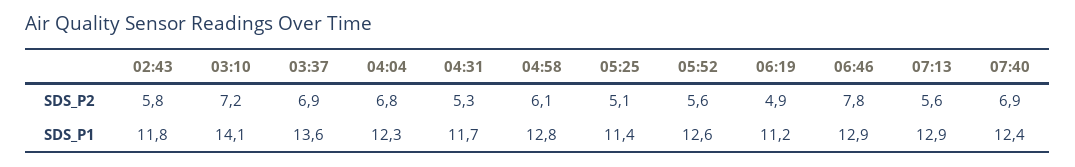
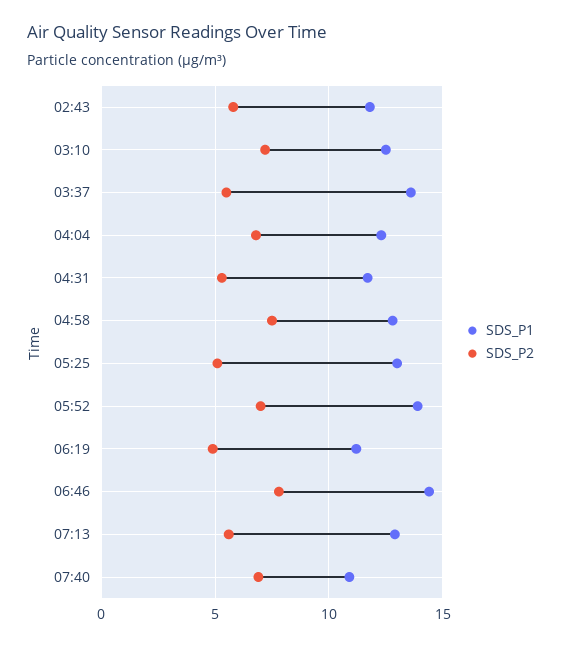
SDS_P2, 03:37: 6.9 -> 5.5
SDS_P2, 04:58: 6.1 -> 7.5
SDS_P2, 05:52: 5.6 -> 7
SDS_P1, 03:10: 14.1 -> 12.5
SDS_P1, 05:25: 11.4 -> 13
SDS_P1, 05:52: 12.6 -> 14
SDS_P1, 06:46: 12.9 -> 14.5
SDS_P1, 07:40: 12.4 -> 11

